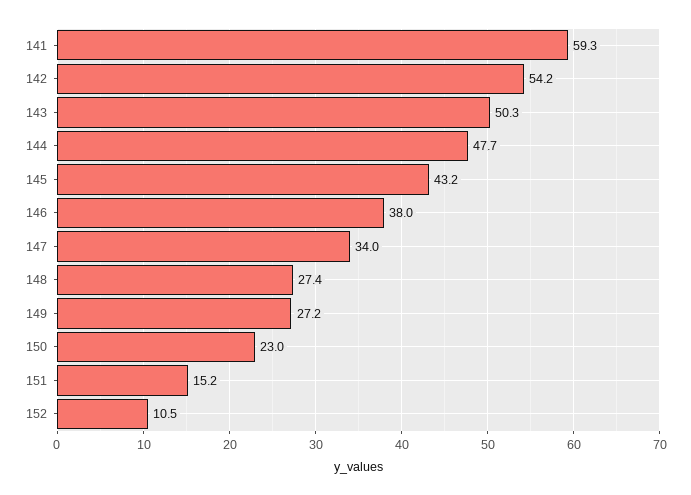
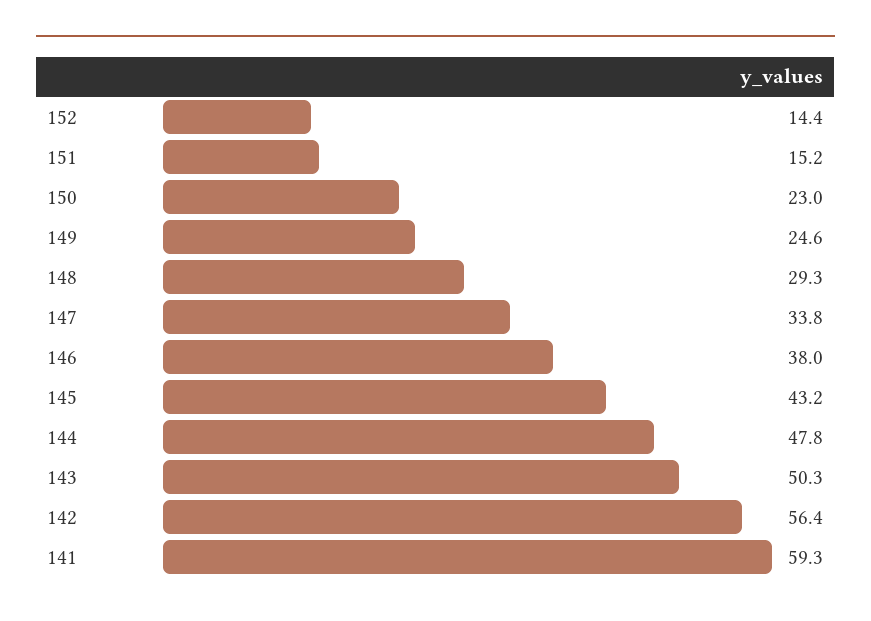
142: 54.2 -> 56.4
144: 47.7 -> 47.8
147: 34 -> 33.8
148: 27.4 -> 29.3
149: 27.2 -> 24.6
152: 10.5 -> 14.4

